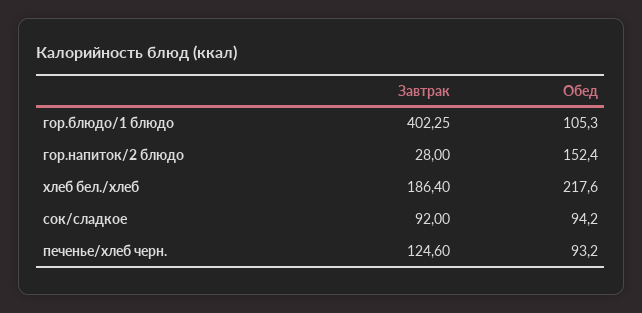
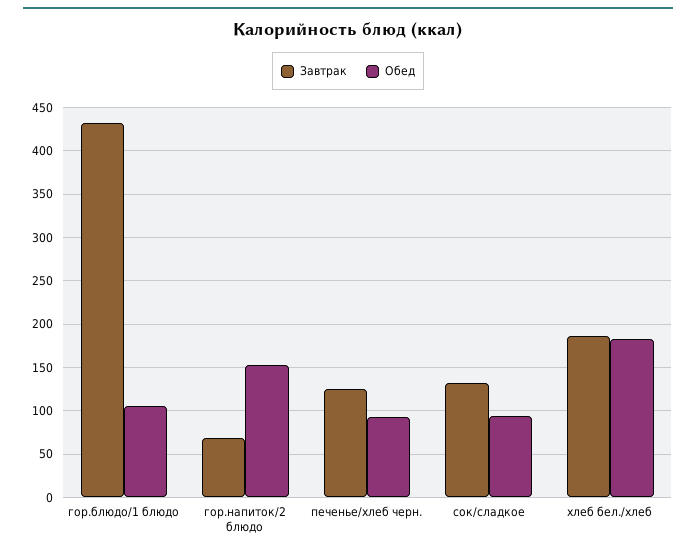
Завтрак, гор.блюдо/1 блюдо: 402.25 -> 430
Завтрак, гор.напиток/2 блюдо: 28 -> 70
Обед, хлеб бел./хлеб: 217.6 -> 180
Завтрак, сок/сладкое: 92 -> 130

